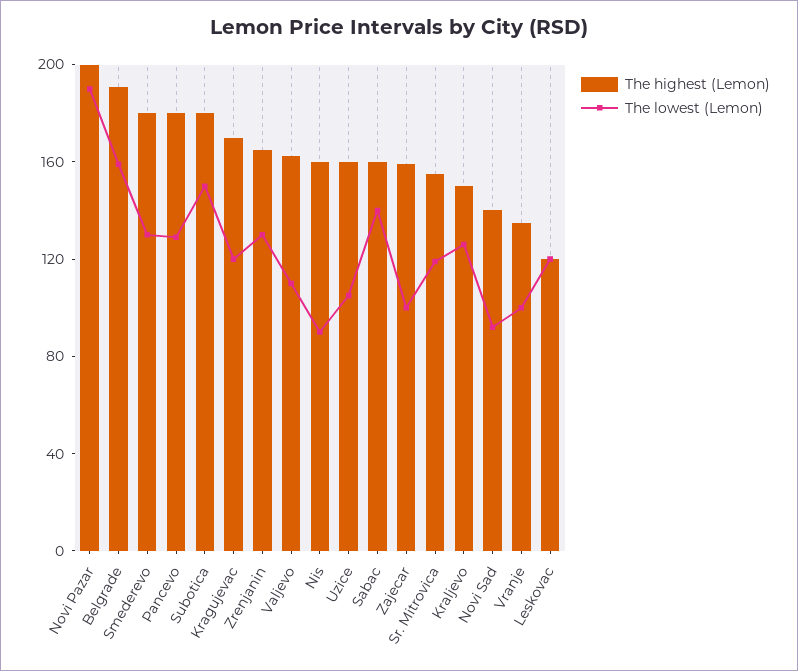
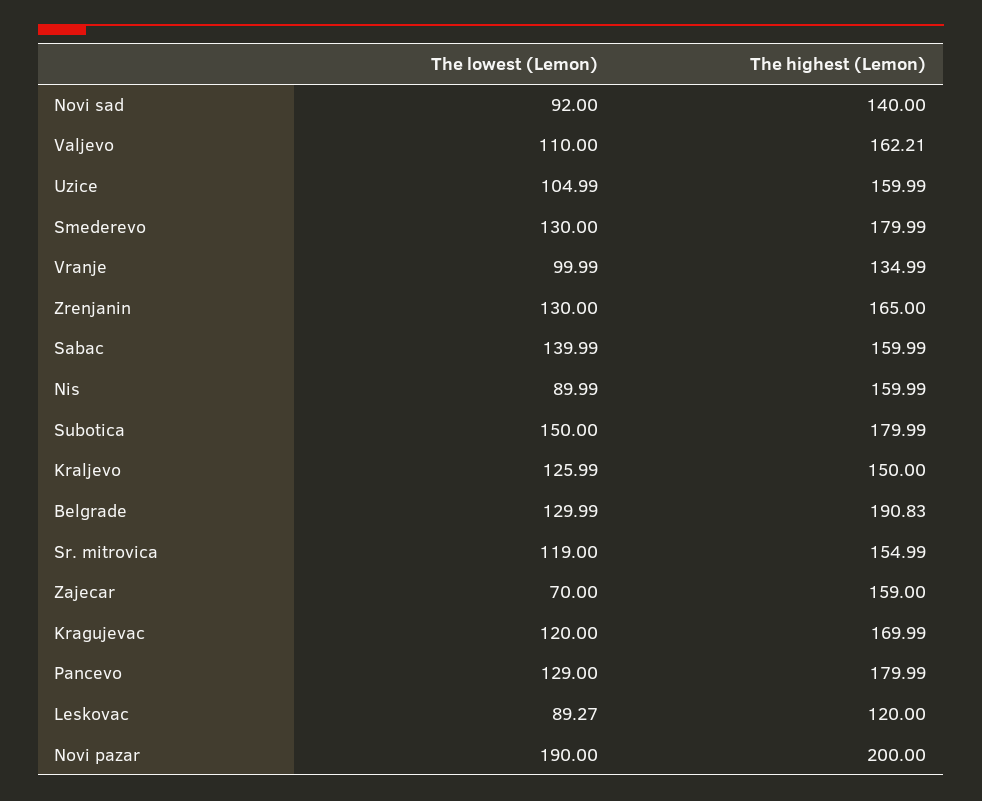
The lowest (Lemon), Belgrade: 160 -> 129.99
The lowest (Lemon), Zajecar: 100 -> 70
The lowest (Lemon), Leskovac: 120 -> 89.27

